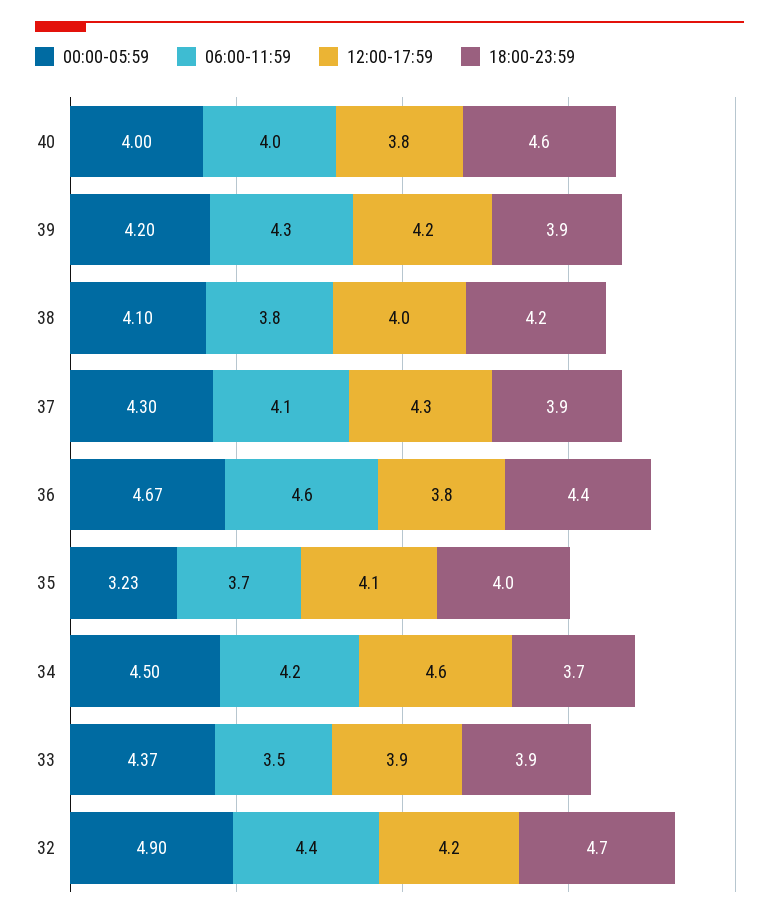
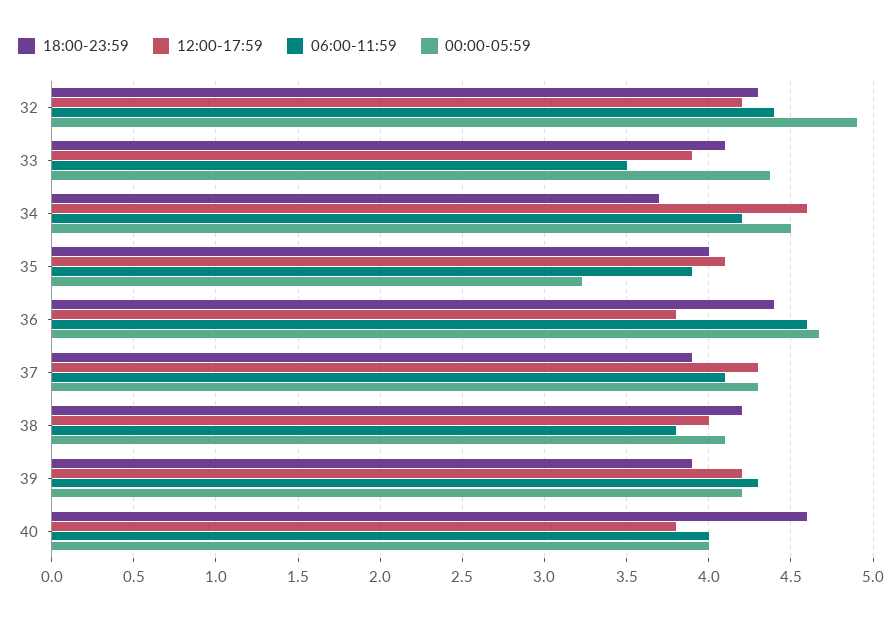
06:00-11:59, 35: 3.7 -> 3.9
18:00-23:59, 33: 3.9 -> 4.1
18:00-23:59, 32: 4.7 -> 4.3

